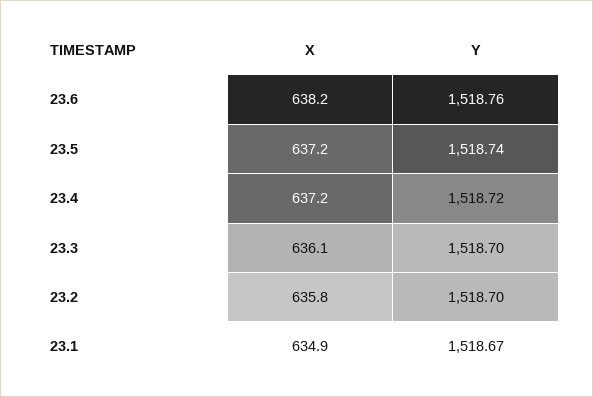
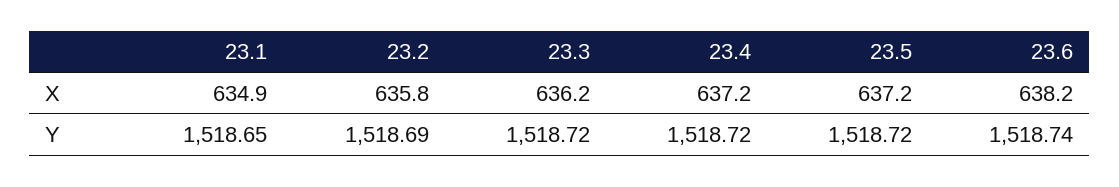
Y, 23.6: 1518.76 -> 1518.74
Y, 23.5: 1518.74 -> 1518.72
X, 23.3: 636.1 -> 636.2
Y, 23.3: 1518.7 -> 1518.72
Y, 23.2: 1518.7 -> 1518.69
Y, 23.1: 1518.67 -> 1518.65

